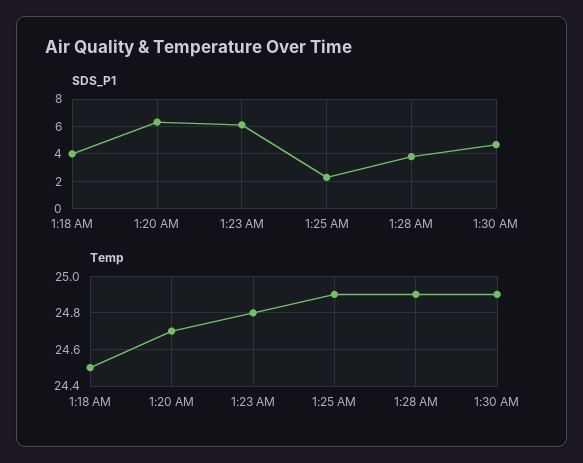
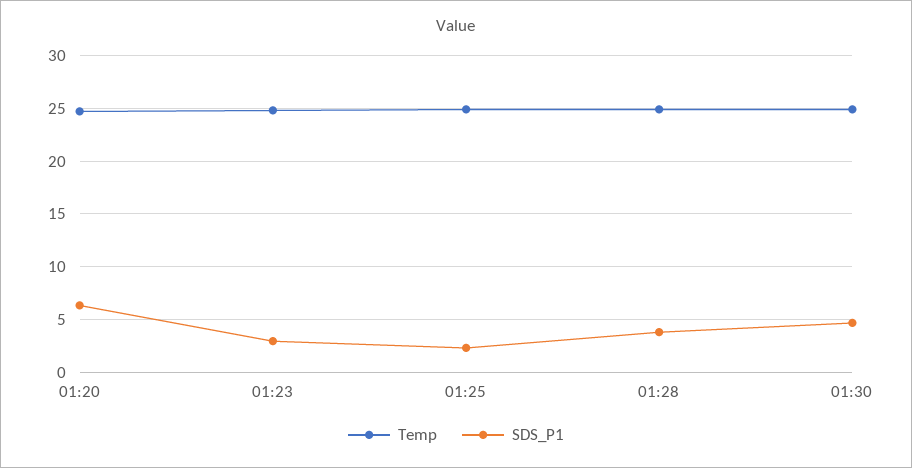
SDS_P1, 1:18 AM: 4 -> none
SDS_P1, 1:23 AM: 6 -> 3
Temp, 1:18 AM: 24.5 -> none

